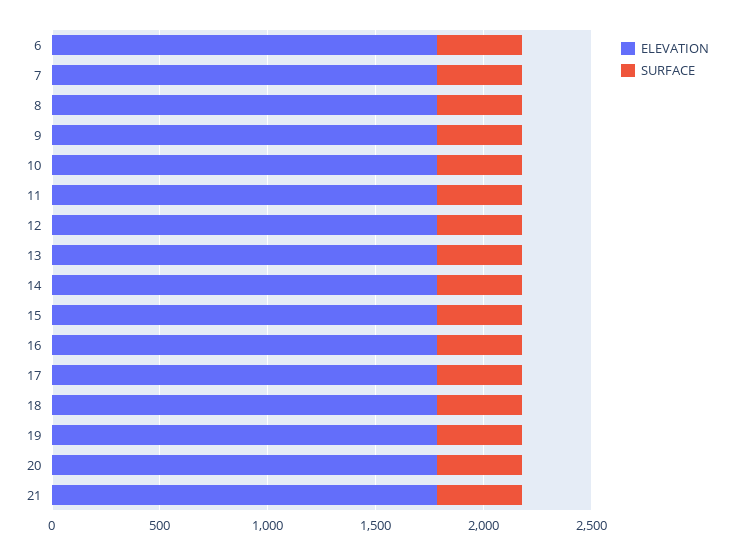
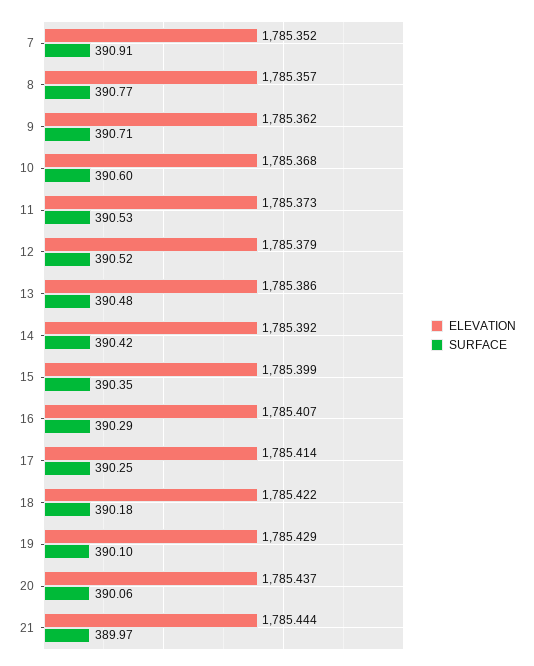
ELEVATION, 6: 1800 -> none
SURFACE, 6: 400 -> none

